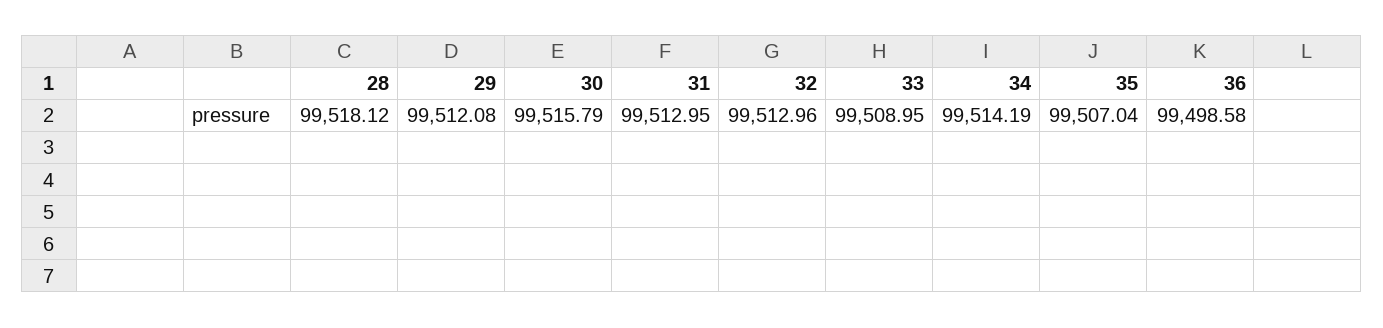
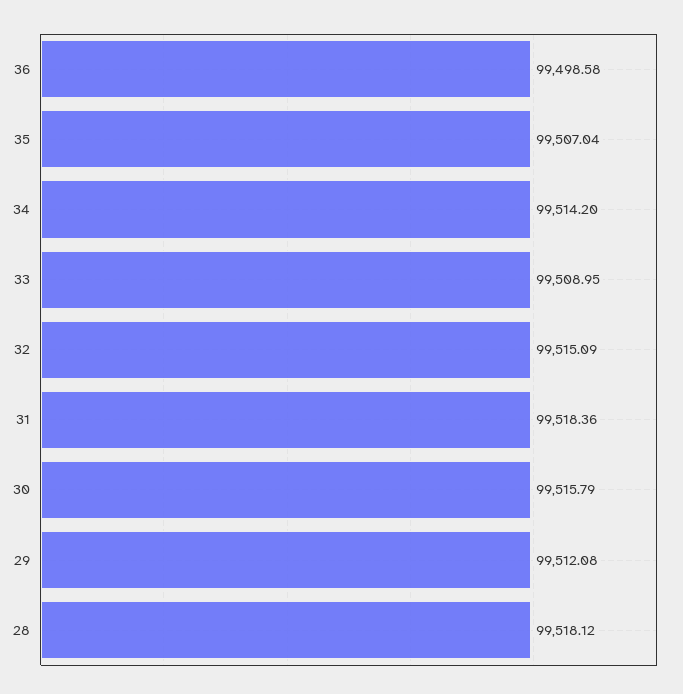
31: 99512.95 -> 99518.36
32: 99512.96 -> 99515.09
34: 99514.19 -> 99514.2

